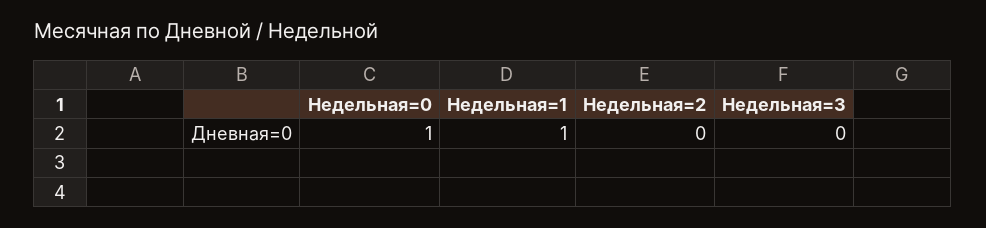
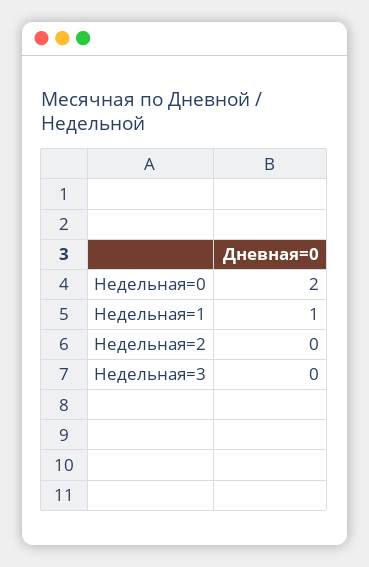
Недельная=0: 1 -> 2

